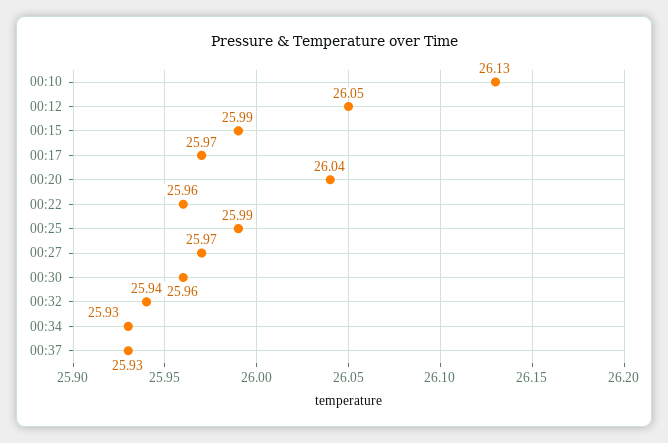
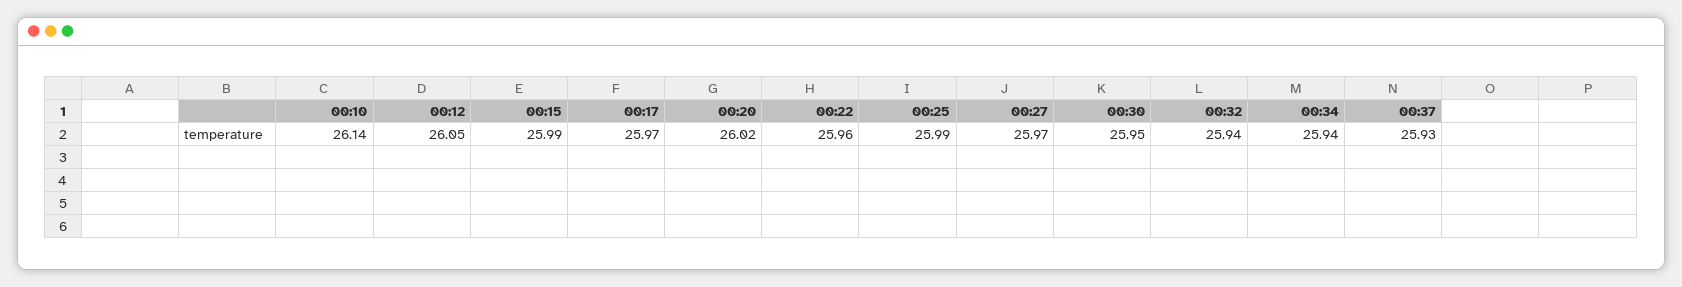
00:10: 26.13 -> 26.14
00:20: 26.04 -> 26.02
00:30: 25.96 -> 25.95
00:34: 25.93 -> 25.94

